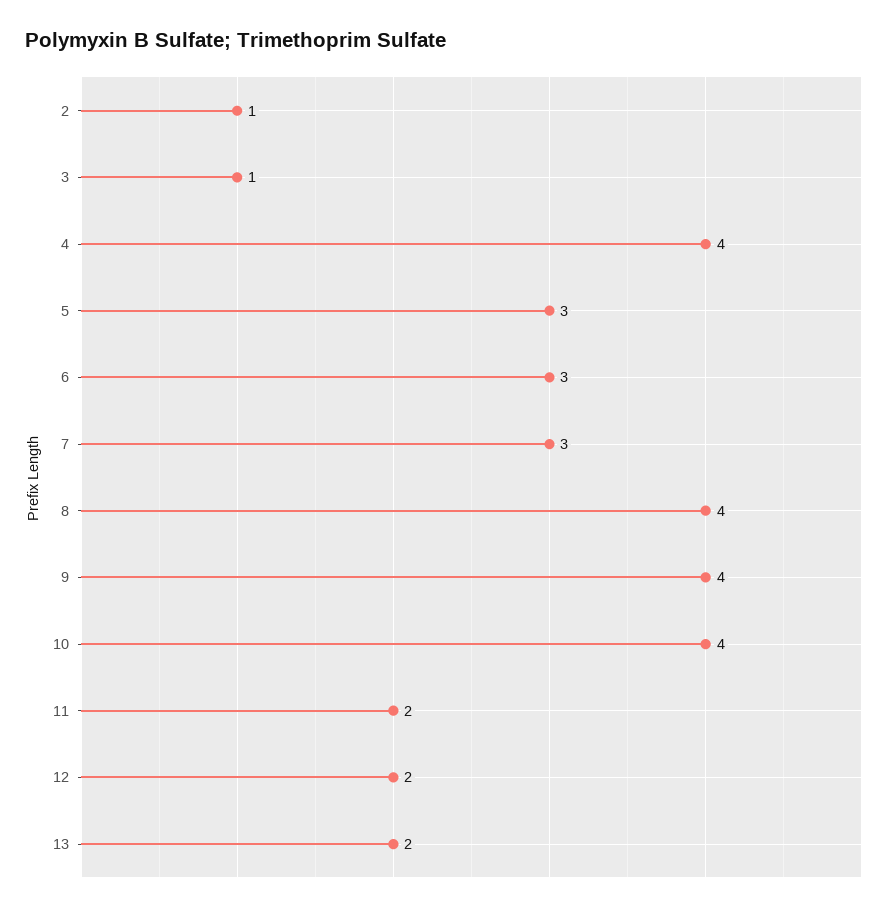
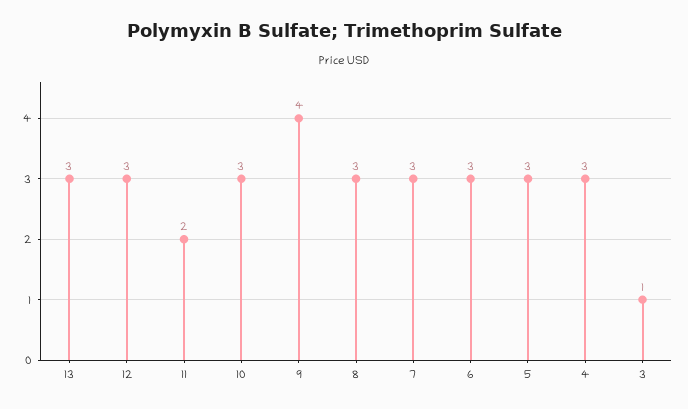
2: 1 -> none
4: 4 -> 3
8: 4 -> 3
10: 4 -> 3
12: 2 -> 3
13: 2 -> 3

